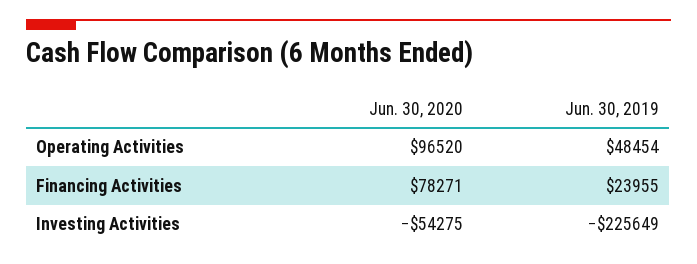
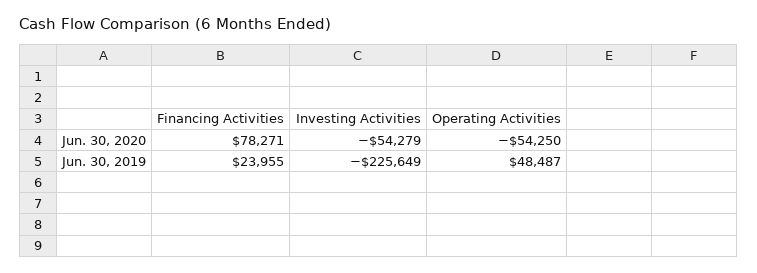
Jun. 30, 2020, Operating Activities: 96520 -> -54250
Jun. 30, 2019, Operating Activities: 48454 -> 48487
Jun. 30, 2020, Investing Activities: -54275 -> -54279

